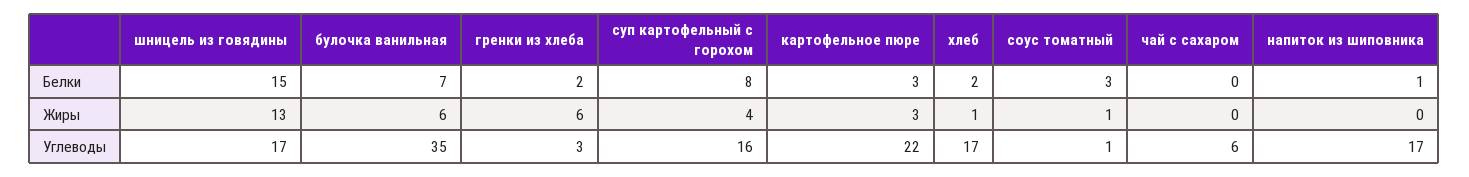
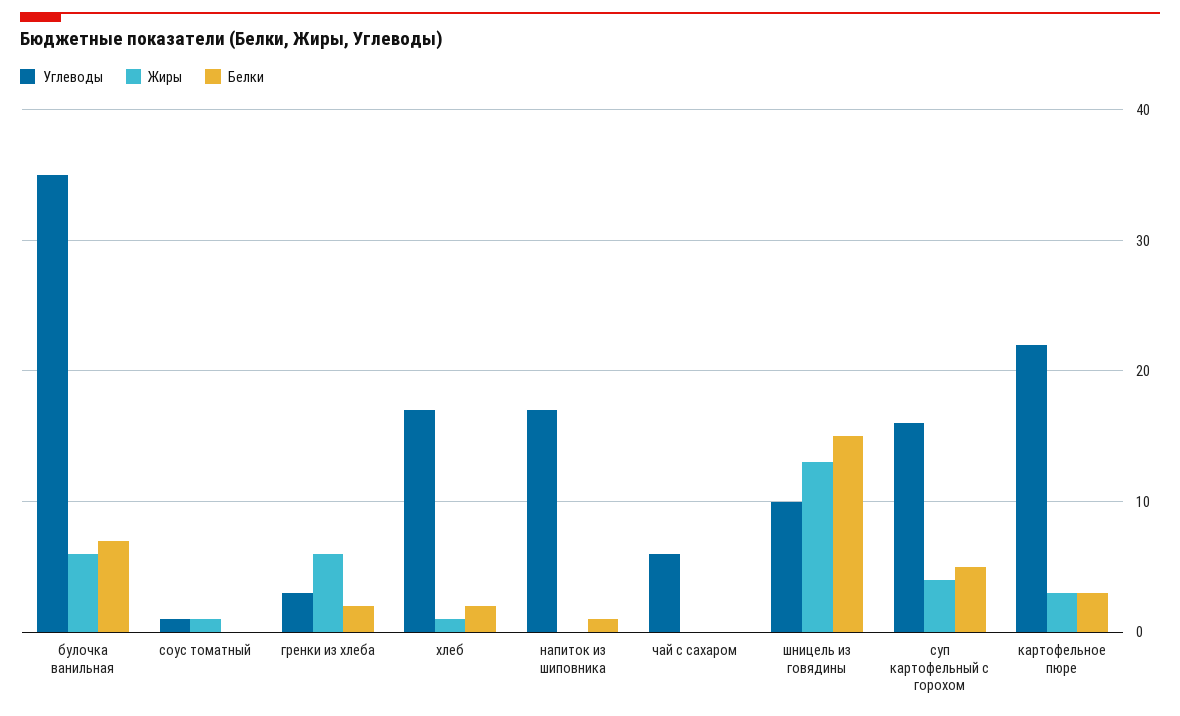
Белки, суп картофельный с горохом: 8 -> 5
Белки, соус томатный: 3 -> 0
Углеводы, шницель из говядины: 17 -> 10

